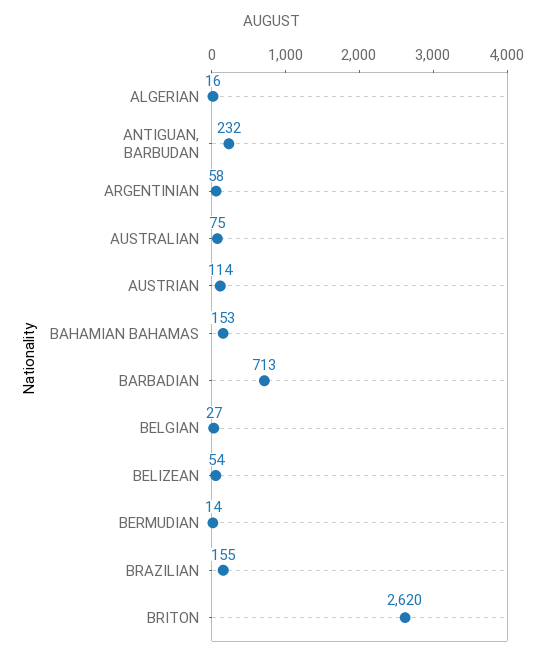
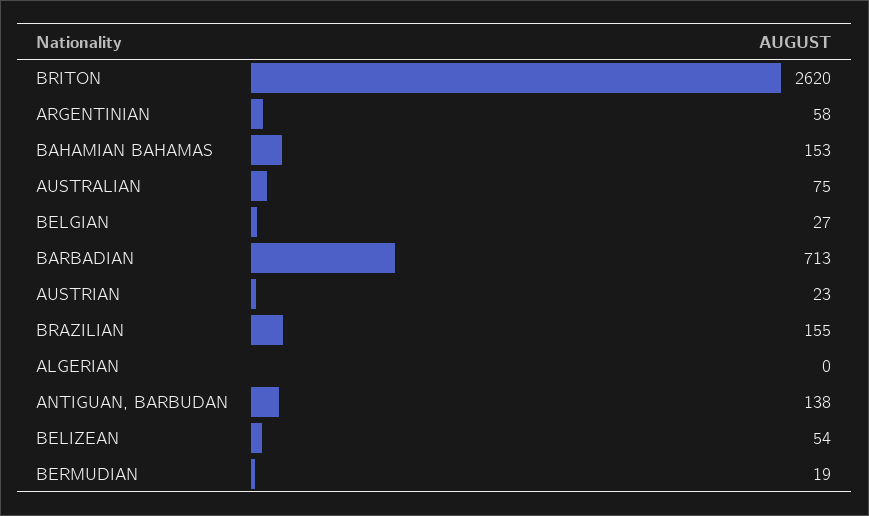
ALGERIAN: 16 -> 0
ANTIGUAN, BARBUDAN: 232 -> 138
AUSTRIAN: 114 -> 23
BERMUDIAN: 14 -> 19

